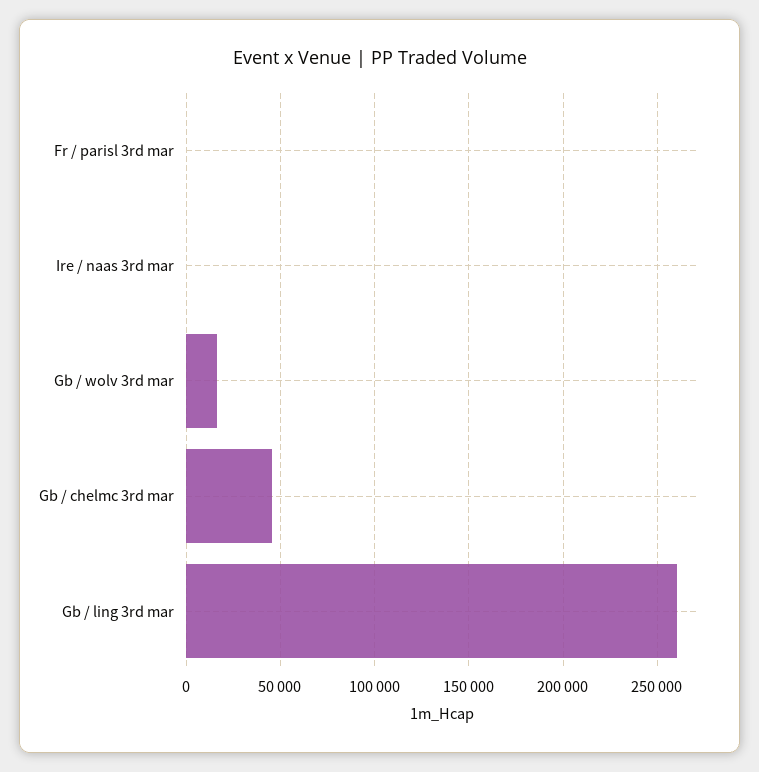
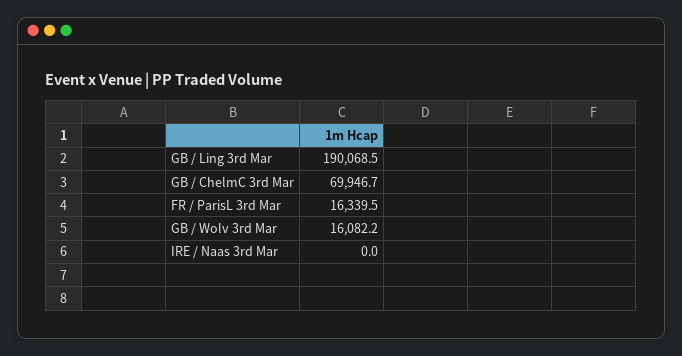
Fr / parisl 3rd mar: 0 -> 16339.5
Gb / chelmc 3rd mar: 45000 -> 69946.7
Gb / ling 3rd mar: 260000 -> 190068.5

